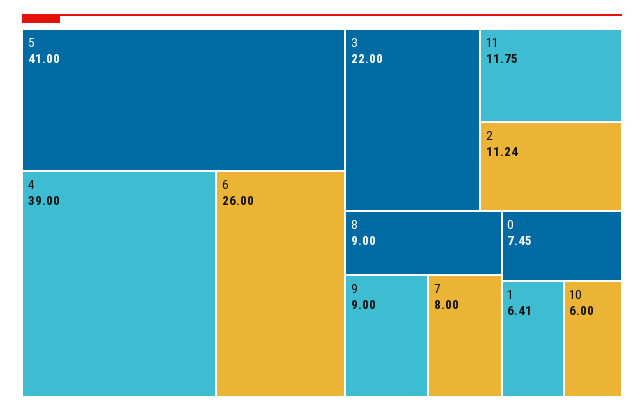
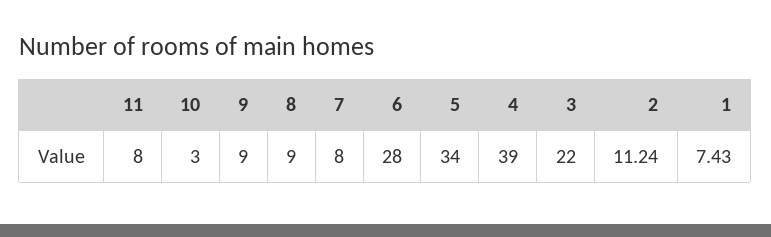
5: 41 -> 34
6: 26 -> 28
11: 11.75 -> 8
0: 7.45 -> none
1: 6.41 -> 7.43
10: 6 -> 3

